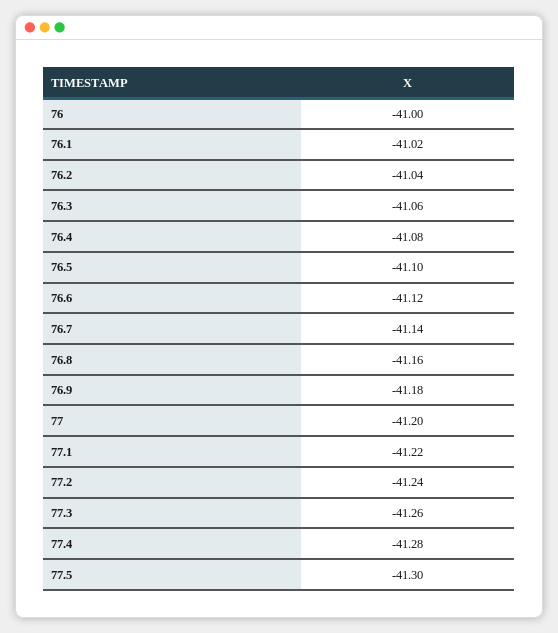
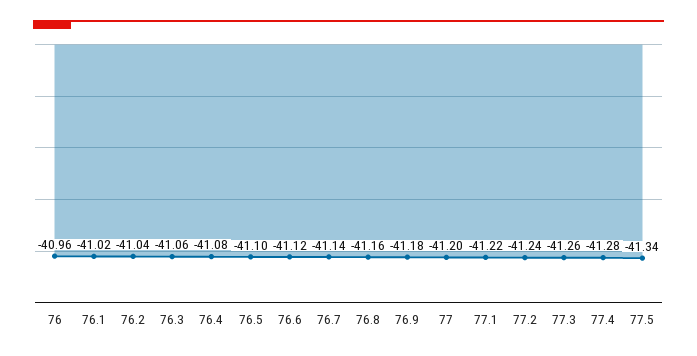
76: -41 -> -40.96
77.5: -41.3 -> -41.34

